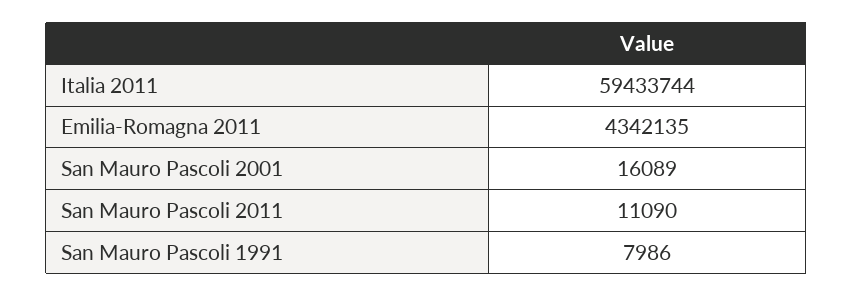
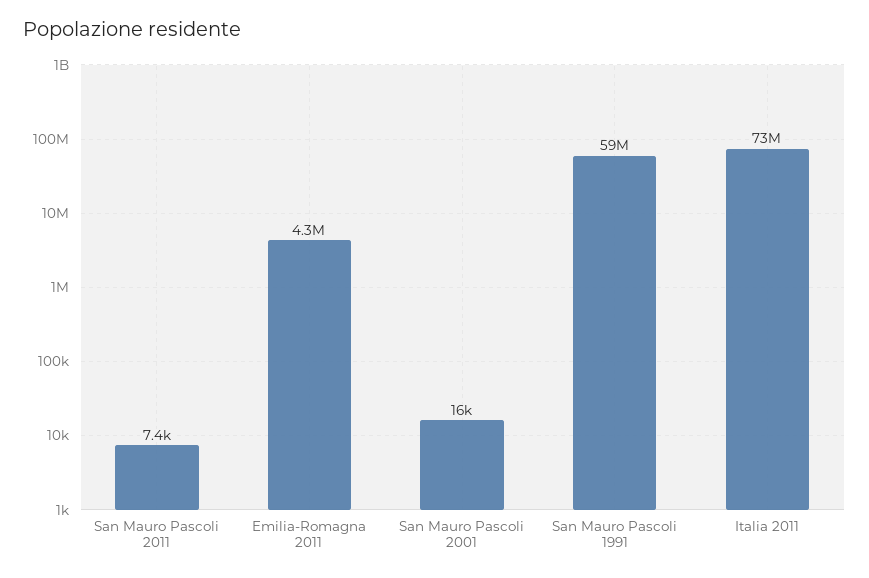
Italia 2011: 59433744 -> 73000000
San Mauro Pascoli 2011: 11090 -> 7400
San Mauro Pascoli 1991: 7986 -> 59000000

